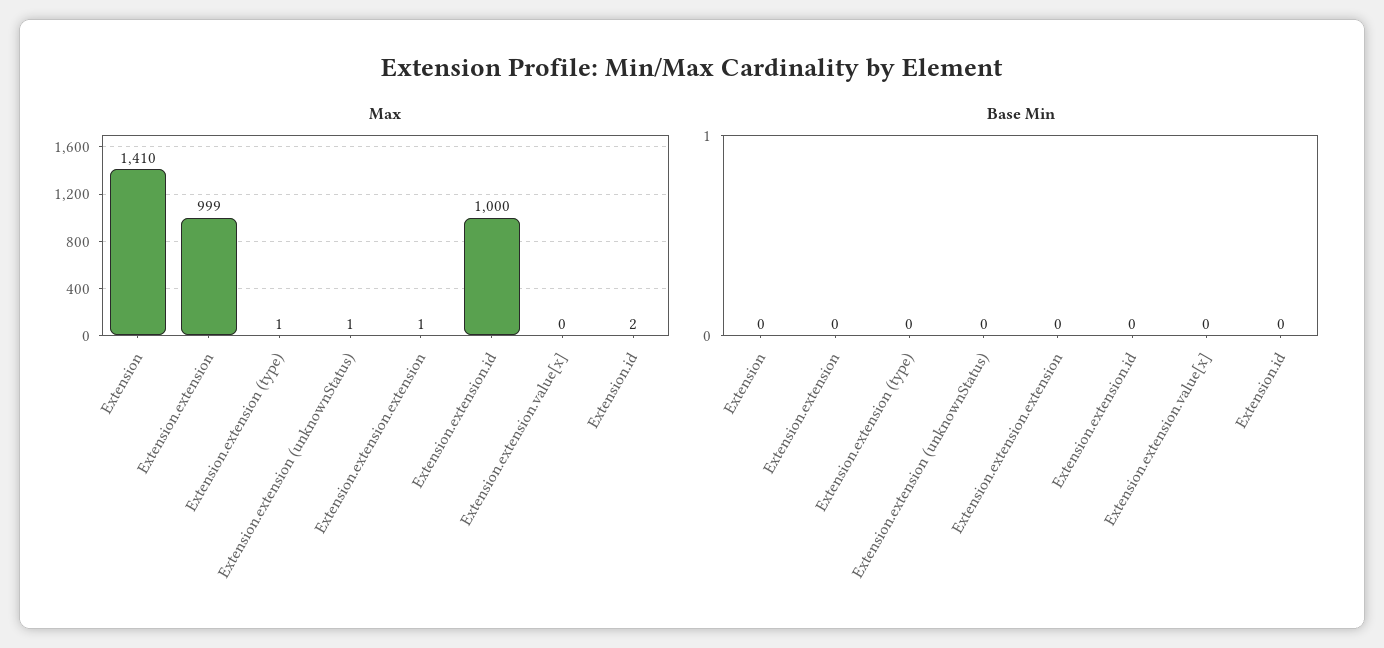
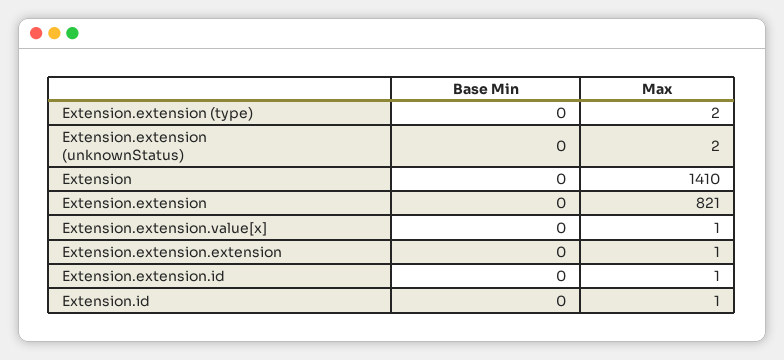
Max, Extension.extension: 999 -> 821
Max, Extension.extension (type): 1 -> 2
Max, Extension.extension (unknownStatus): 1 -> 2
Max, Extension.extension.id: 1000 -> 1
Max, Extension.extension.value[x]: 0 -> 1
Max, Extension.id: 2 -> 1

